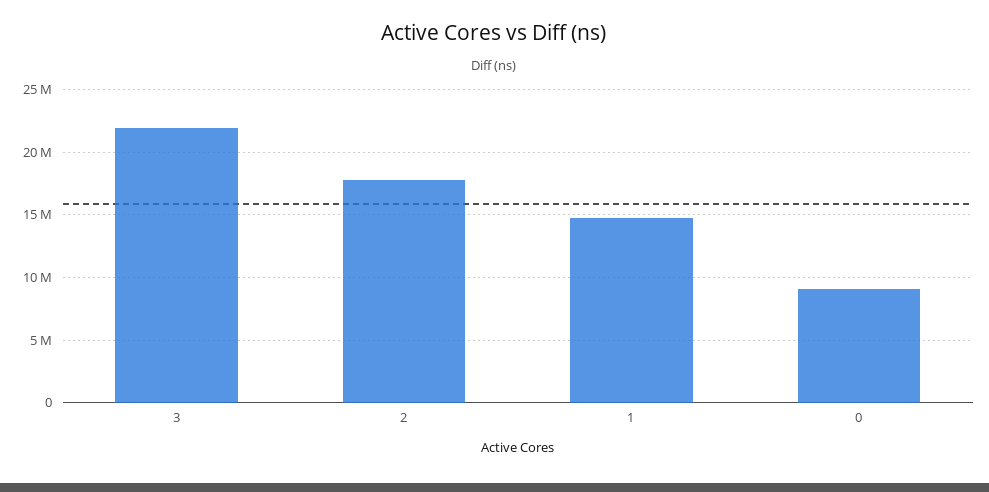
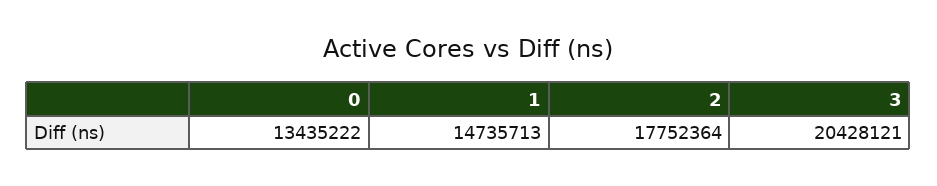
3: 22000000 -> 20428121
0: 9000000 -> 13435222

